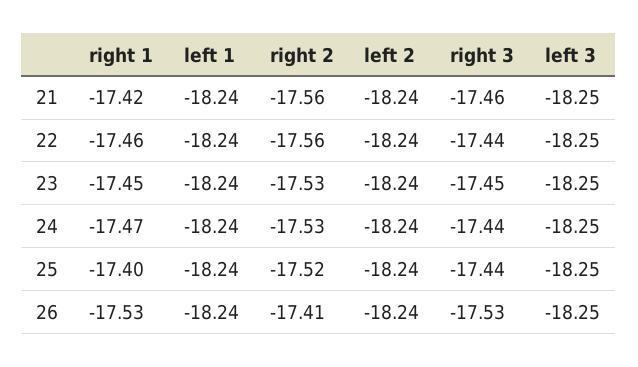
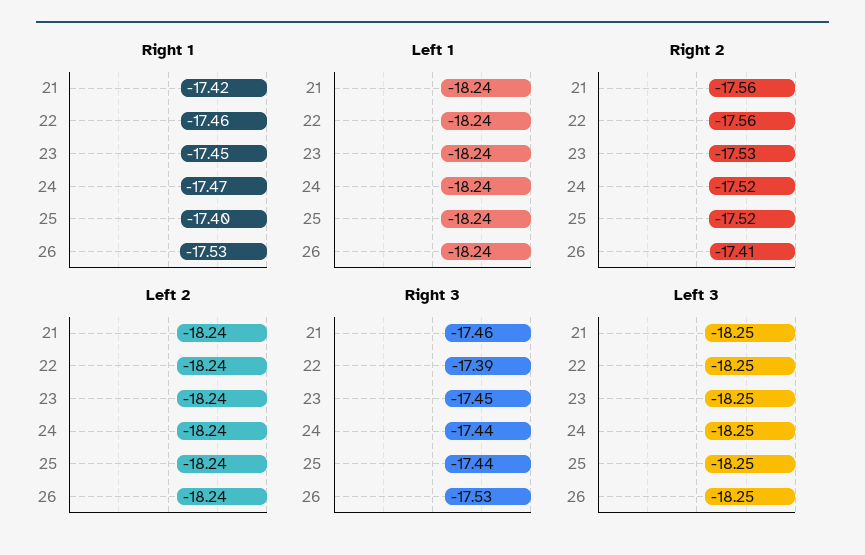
right 3, 22: -17.44 -> -17.39
right 2, 24: -17.53 -> -17.52

